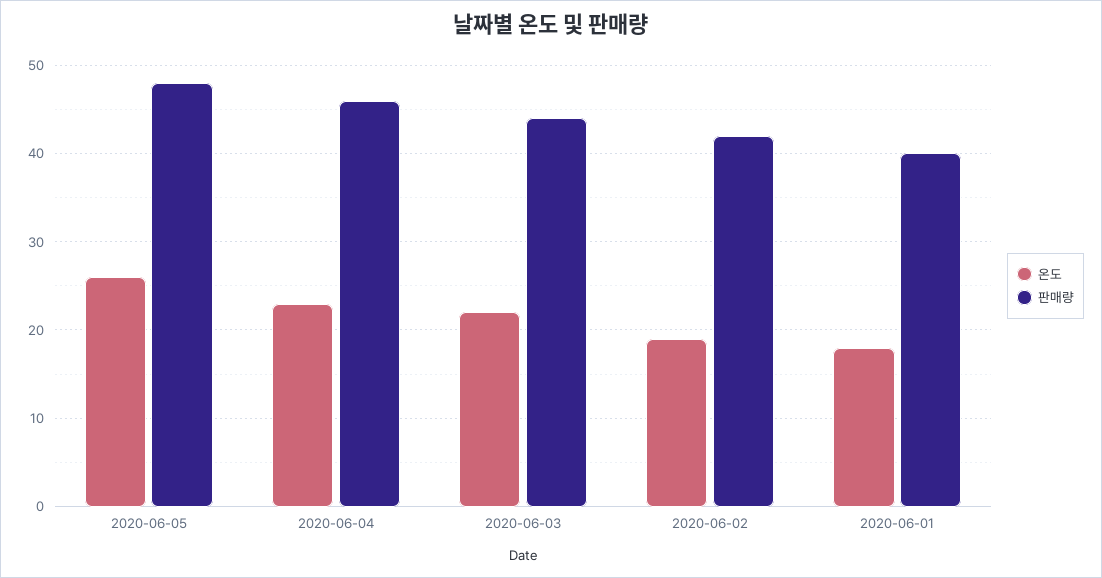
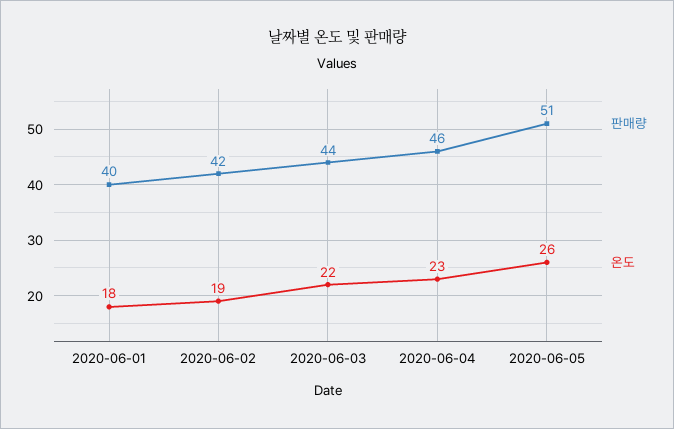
판매량, 2020-06-05: 48 -> 51

